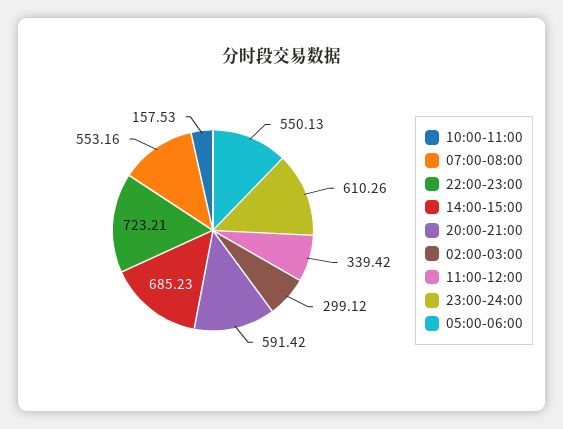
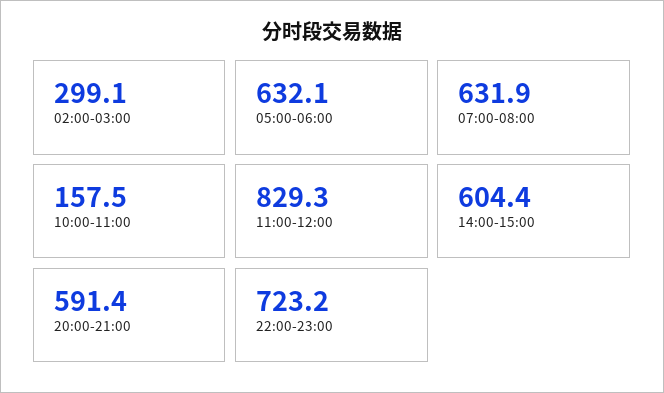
07:00-08:00: 553.16 -> 631.9
14:00-15:00: 685.23 -> 604.4
11:00-12:00: 339.42 -> 829.3
23:00-24:00: 610.26 -> none
05:00-06:00: 550.13 -> 632.1

